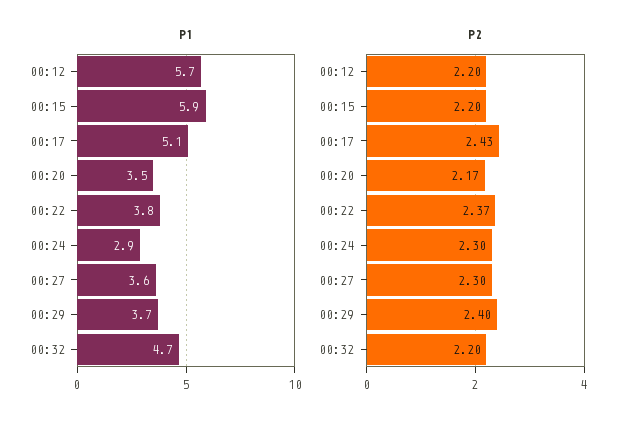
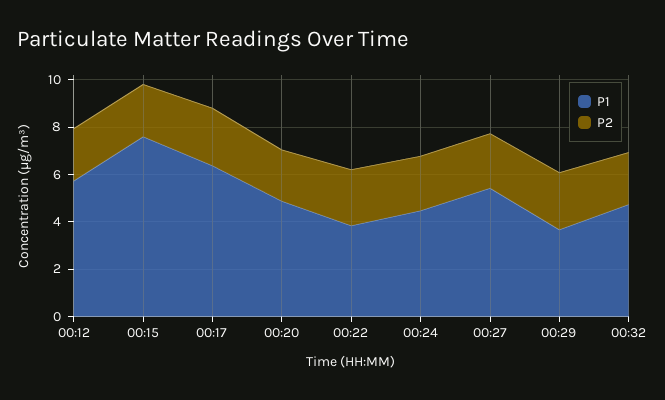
P1, 00:15: 5.9 -> 7.5
P1, 00:17: 5.1 -> 6.5
P1, 00:20: 3.5 -> 5
P1, 00:24: 2.9 -> 4.5
P1, 00:27: 3.6 -> 5.5

